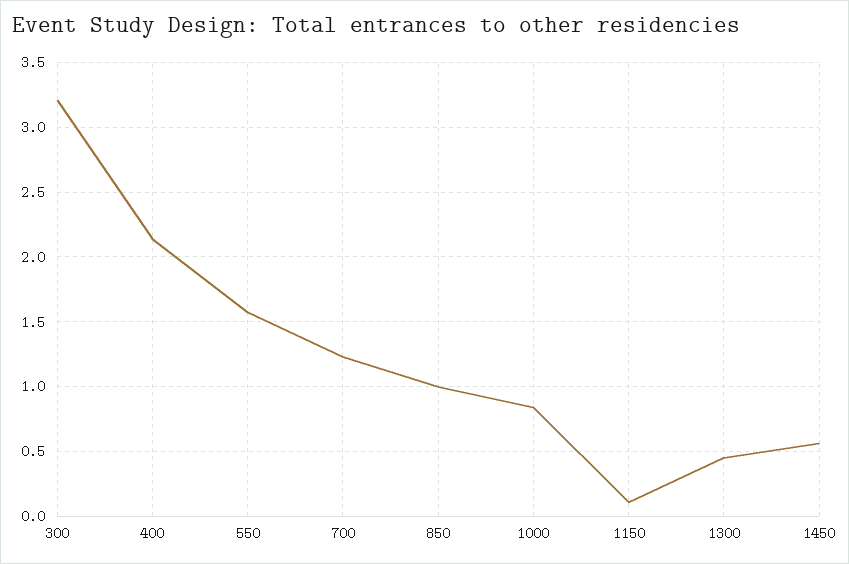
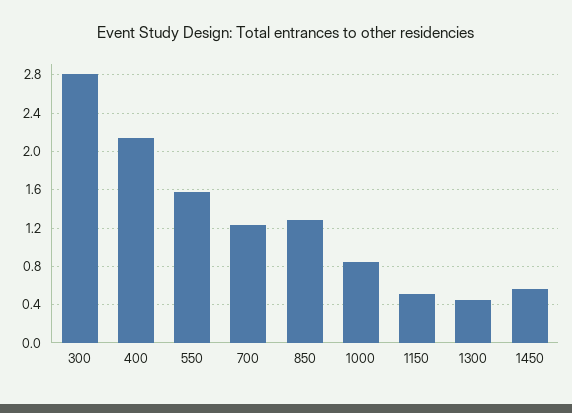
300: 3.2 -> 2.8
850: 1 -> 1.3
1150: 0.1 -> 0.5

